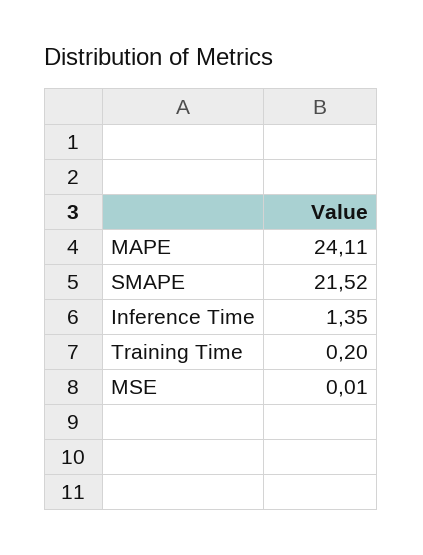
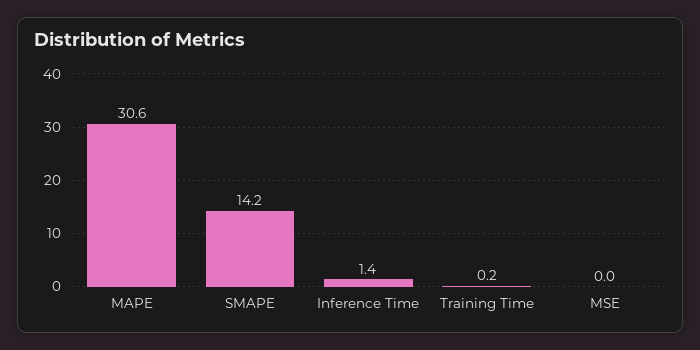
MAPE: 24.11 -> 30.6
SMAPE: 21.52 -> 14.2

